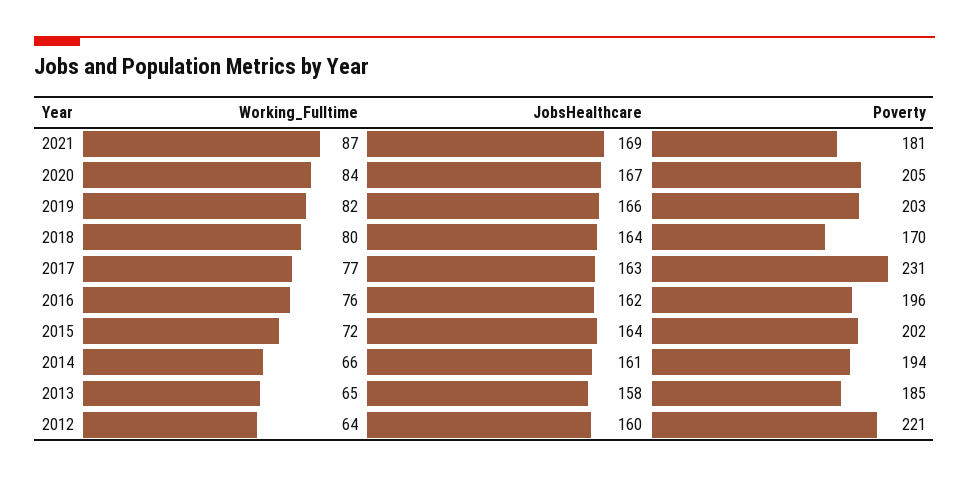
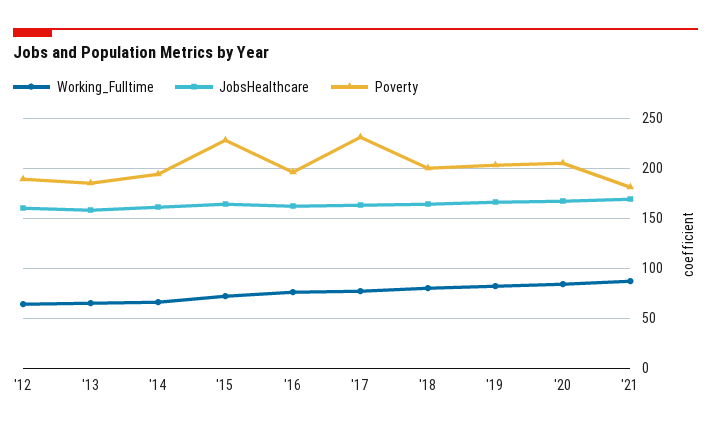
Poverty, 2018: 170 -> 200
Poverty, 2015: 202 -> 230
Poverty, 2012: 221 -> 190

